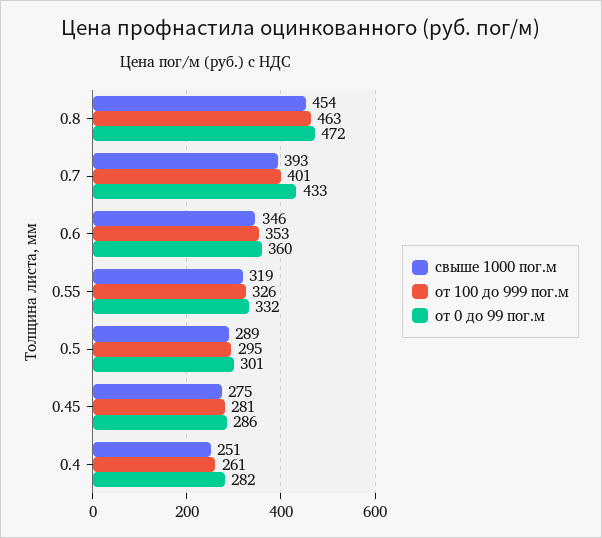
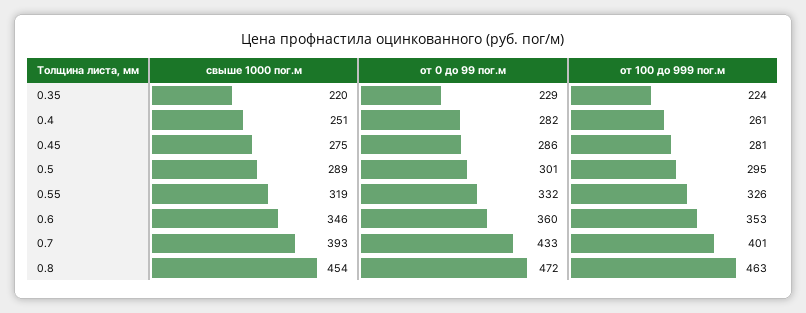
свыше 1000 пог.м, 0.35: none -> 220
от 0 до 99 пог.м, 0.35: none -> 229
от 100 до 999 пог.м, 0.35: none -> 224

